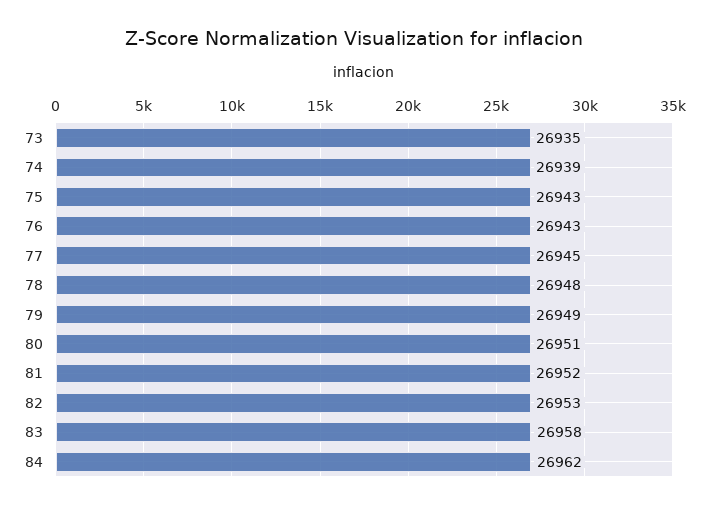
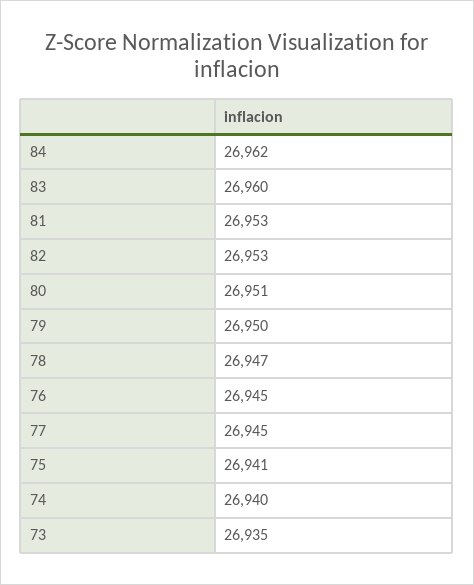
74: 26939 -> 26940
75: 26943 -> 26941
76: 26943 -> 26945
78: 26948 -> 26947
79: 26949 -> 26950
81: 26952 -> 26953
83: 26958 -> 26960

